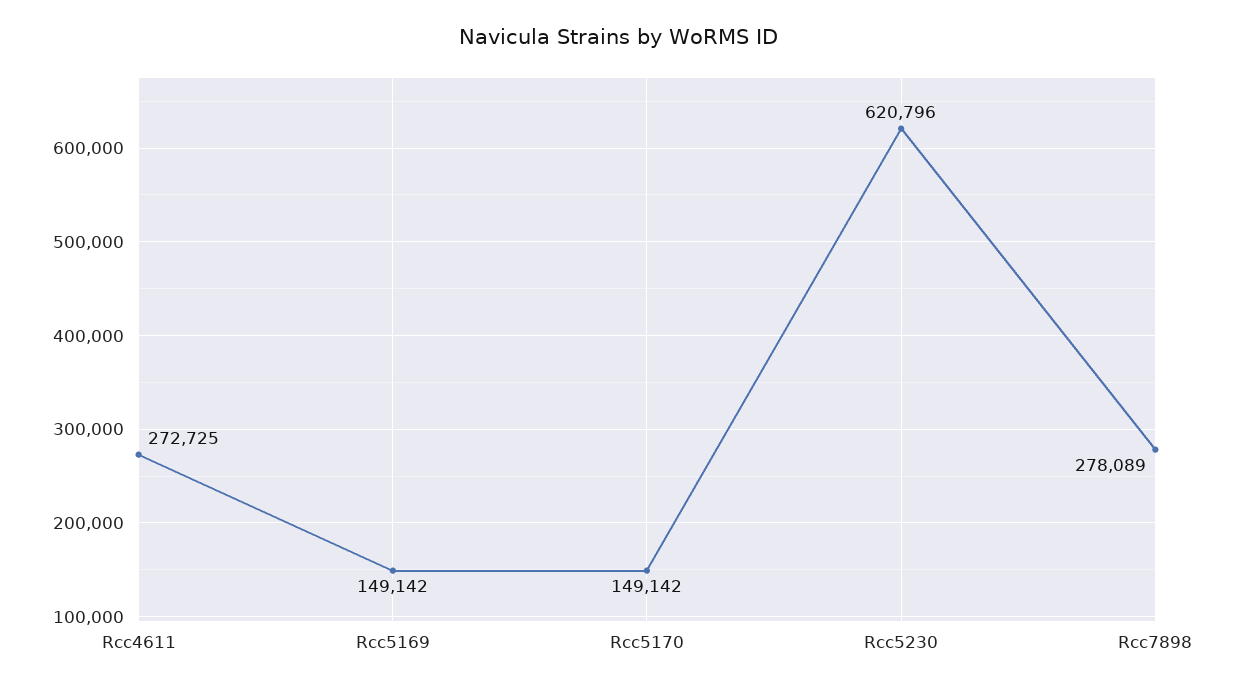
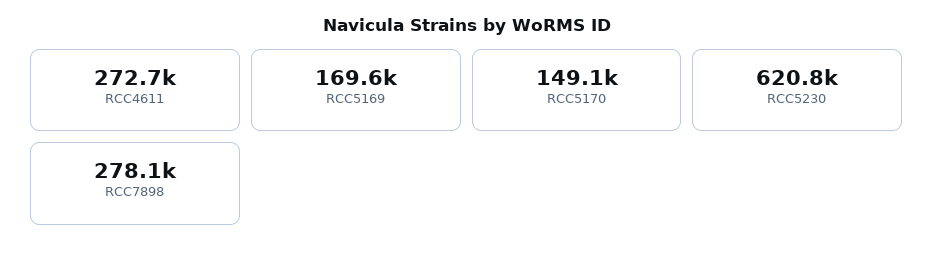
Rcc5169: 149142 -> 169600

